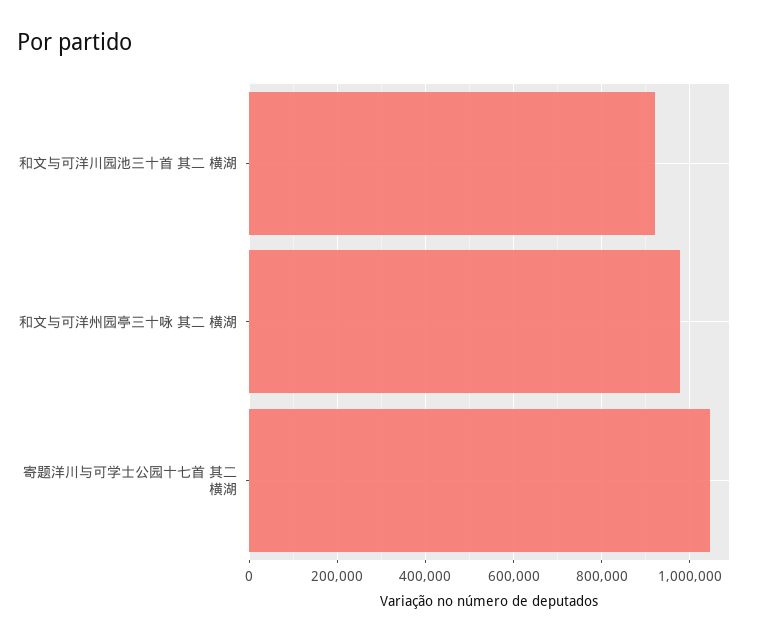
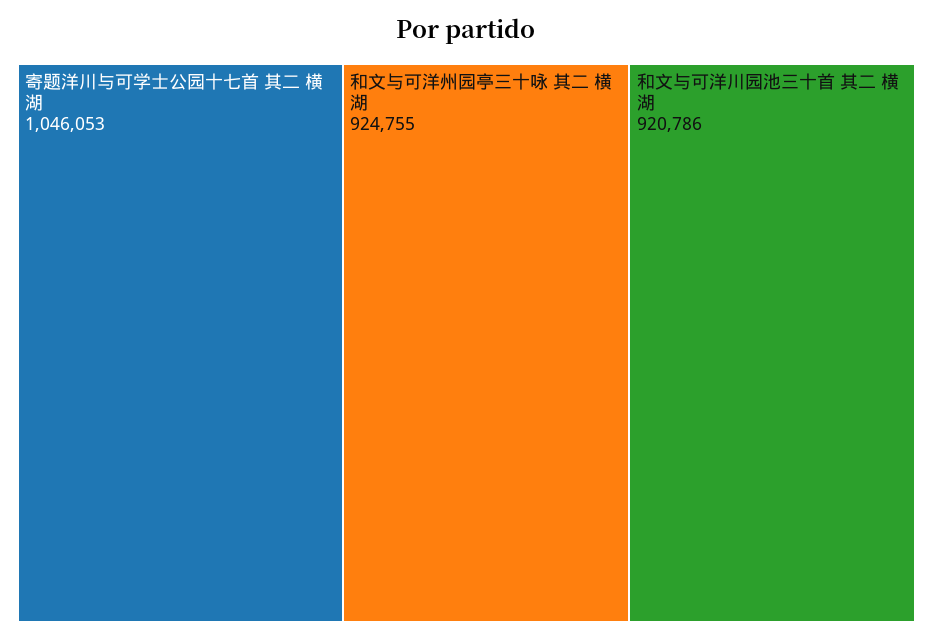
和文与可洋州园亭三十咏 其二 横湖: 980000 -> 924755

